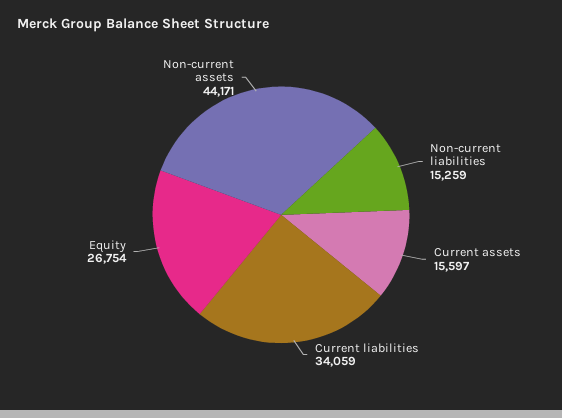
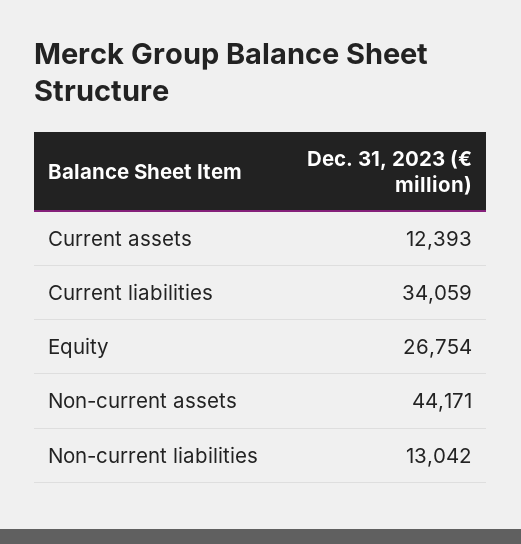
Non-current liabilities: 15259 -> 13042
Current assets: 15597 -> 12393

